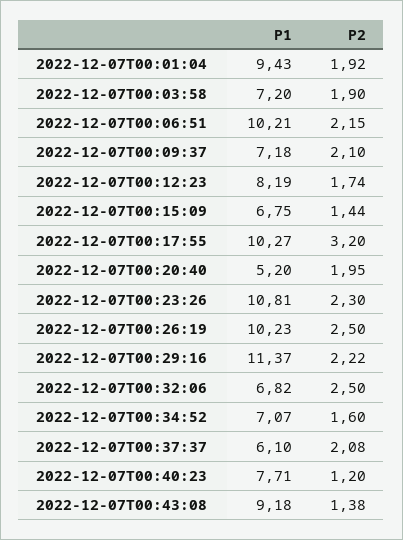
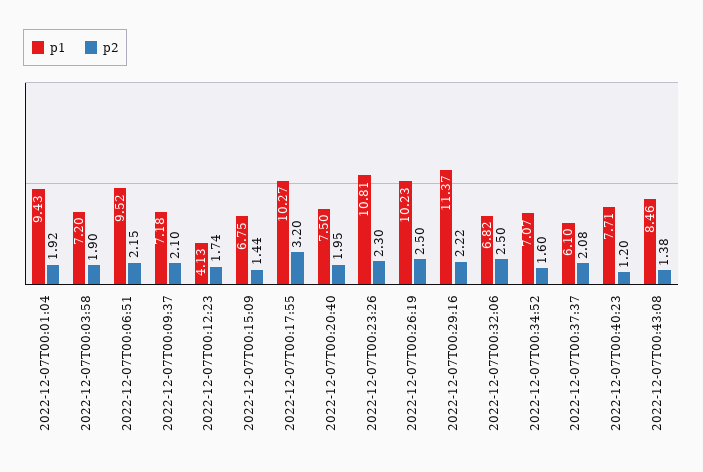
P1, 2022-12-07T00:06:51: 10.21 -> 9.52
P1, 2022-12-07T00:12:23: 8.19 -> 4.13
P1, 2022-12-07T00:20:40: 5.2 -> 7.5
P1, 2022-12-07T00:43:08: 9.18 -> 8.46

